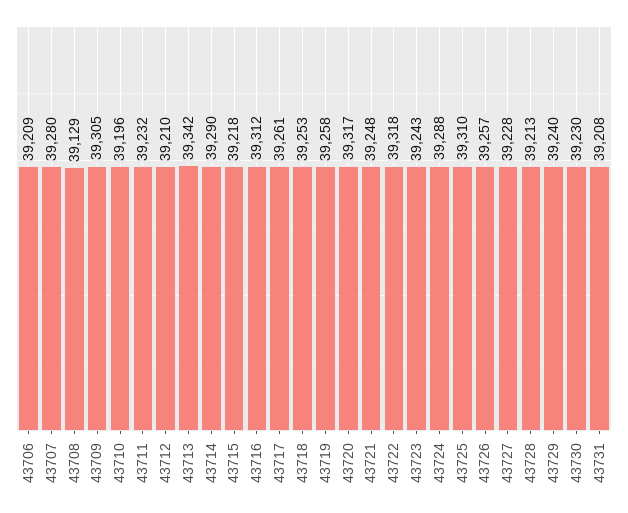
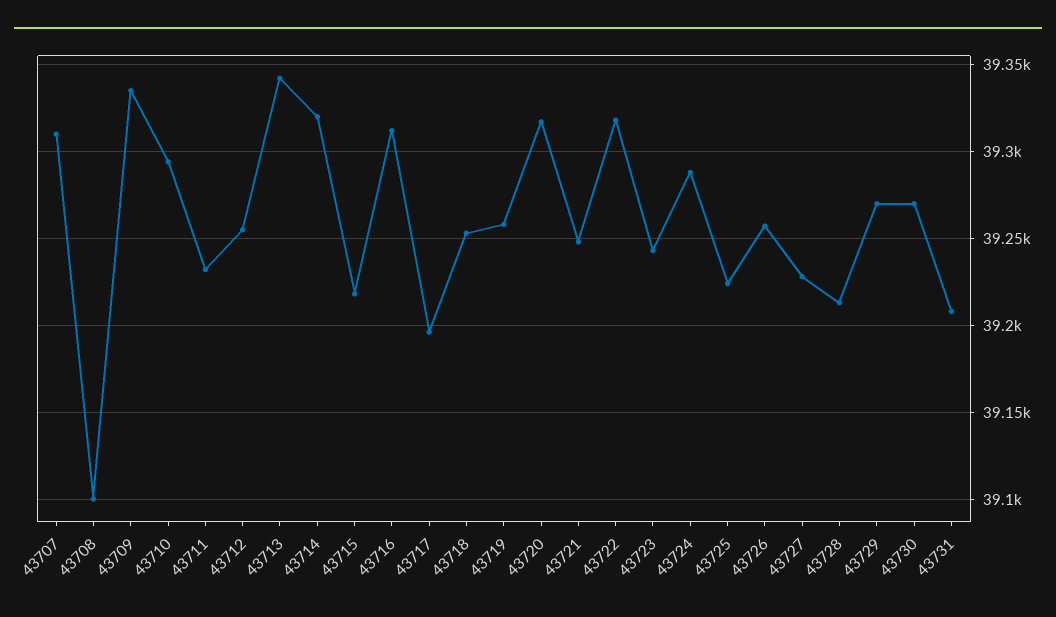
43706: 39209 -> none
43707: 39280 -> 39310
43708: 39129 -> 39100
43709: 39305 -> 39335
43710: 39196 -> 39295
43712: 39210 -> 39255
43714: 39290 -> 39320
43717: 39261 -> 39195
43725: 39310 -> 39225
43729: 39240 -> 39270
43730: 39230 -> 39270

